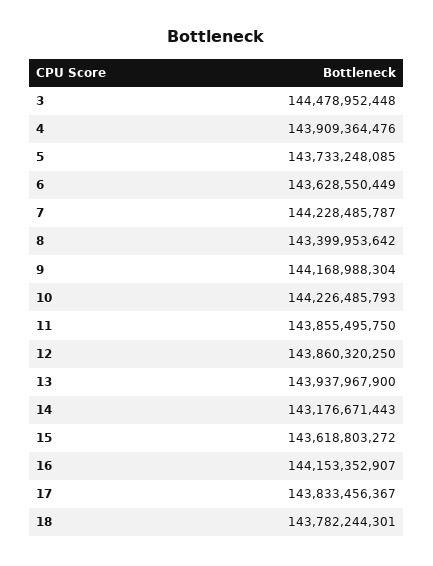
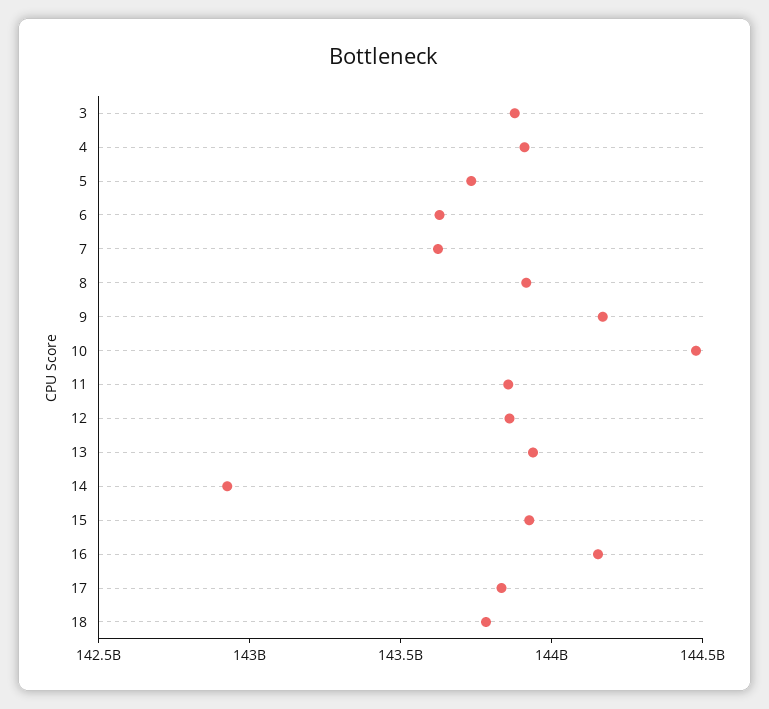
3: 144478952448 -> 143900000000
7: 144228485787 -> 143600000000
8: 143399953642 -> 143900000000
10: 144226485793 -> 144500000000
14: 143176671443 -> 142900000000
15: 143618803272 -> 143900000000

